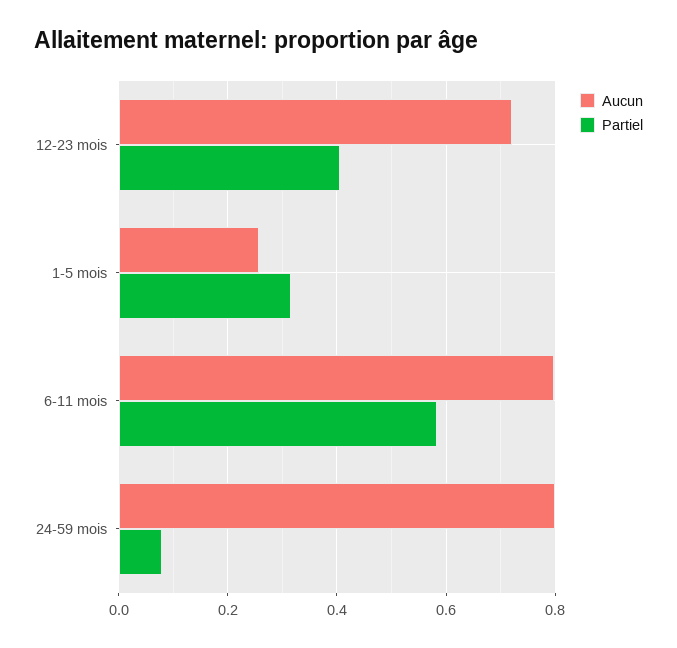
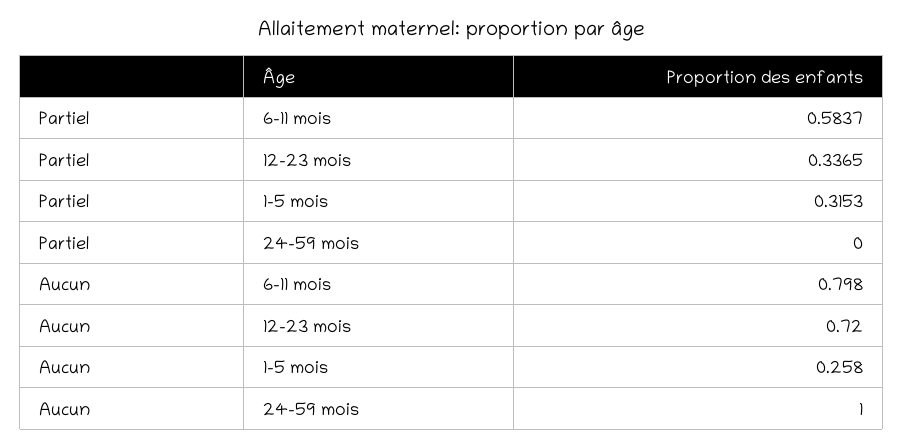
Partiel, 12-23 mois: 0.4 -> 0.3365
Aucun, 24-59 mois: 0.8 -> 1
Partiel, 24-59 mois: 0.08 -> 0

